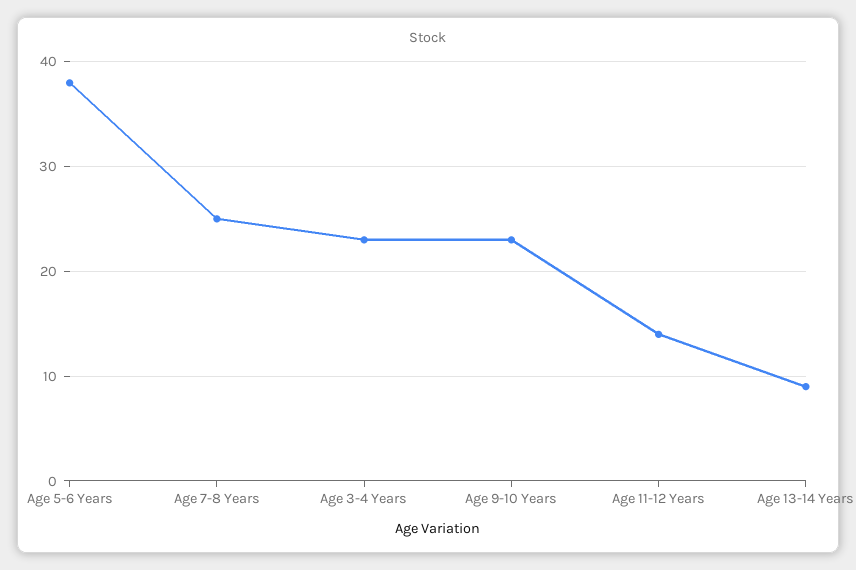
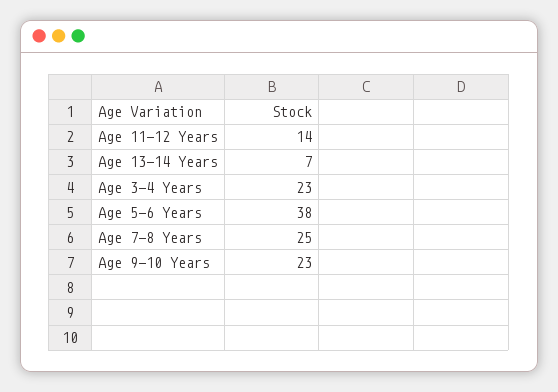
Age 13-14 Years: 9 -> 7

